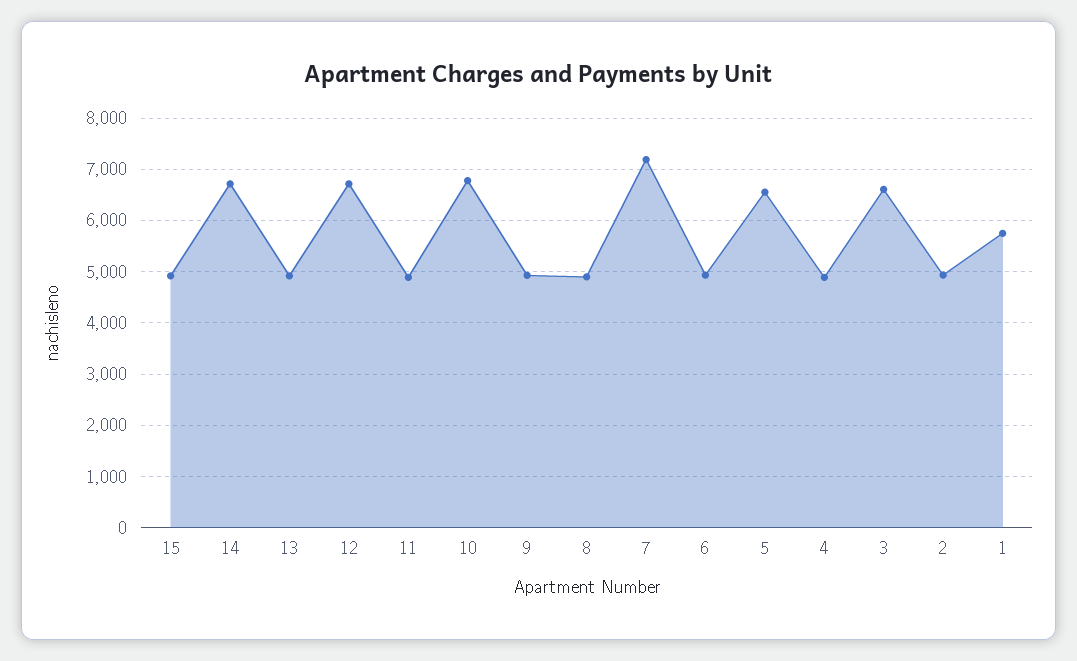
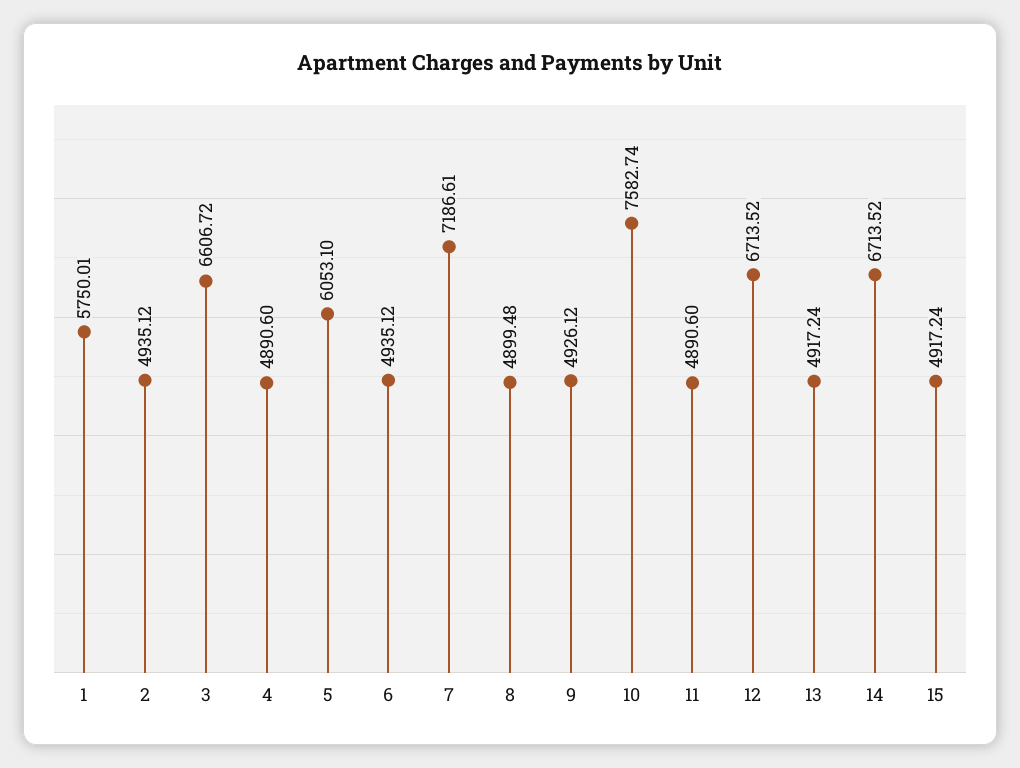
10: 6800 -> 7582.74
5: 6600 -> 6053.1

